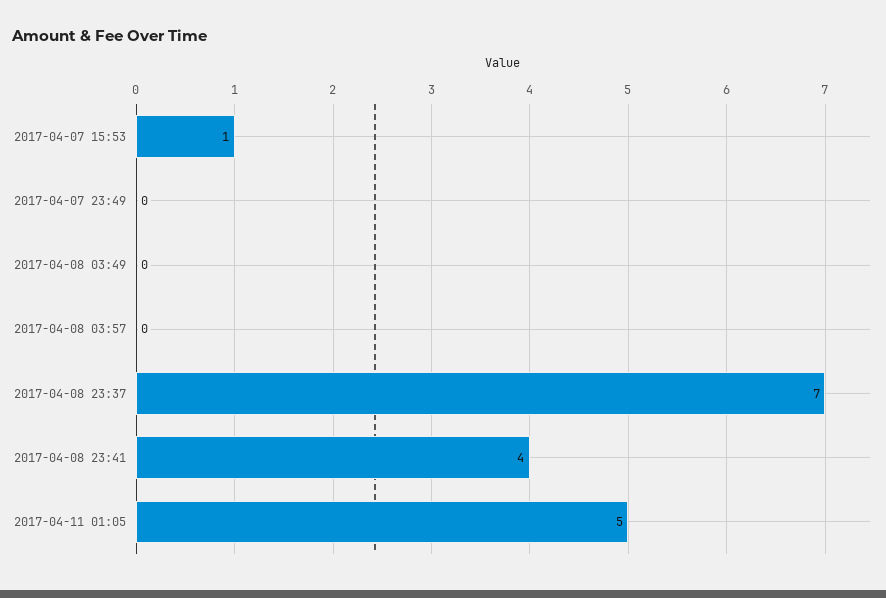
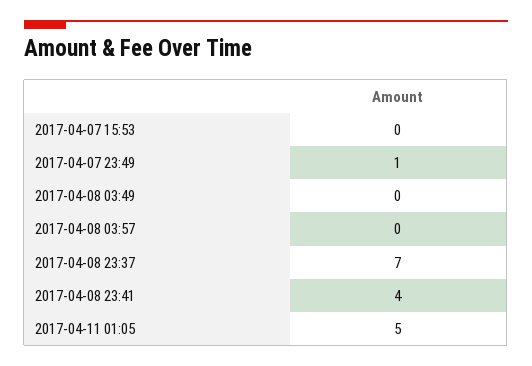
2017-04-07 15:53: 1 -> 0
2017-04-07 23:49: 0 -> 1

